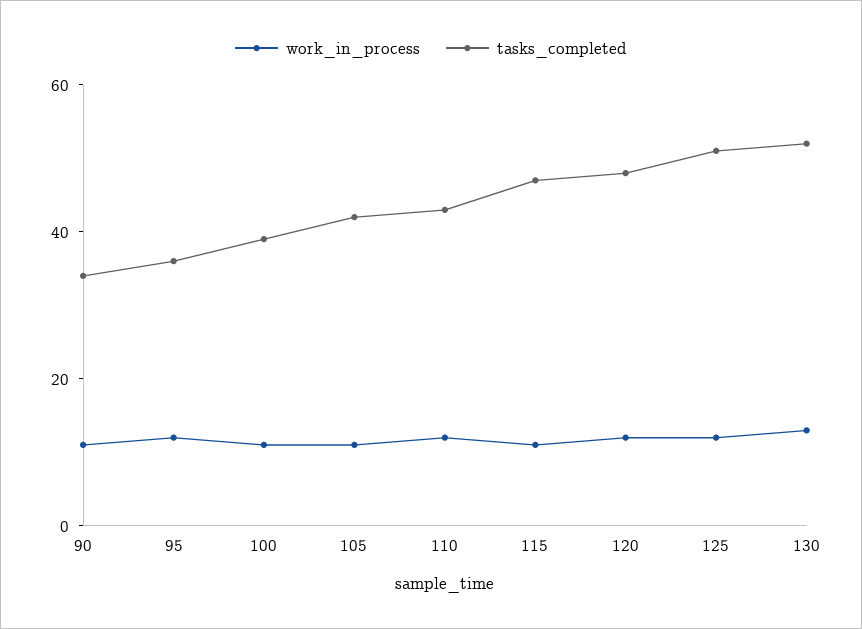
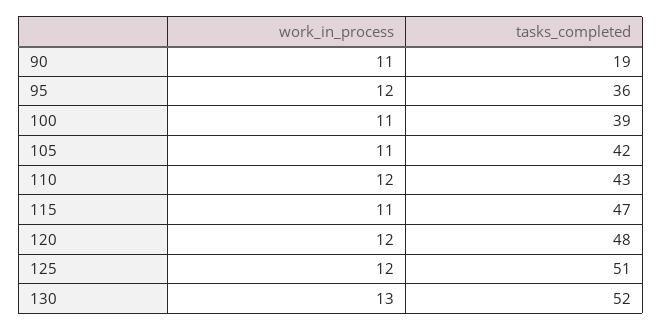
tasks_completed, 90: 35 -> 19

